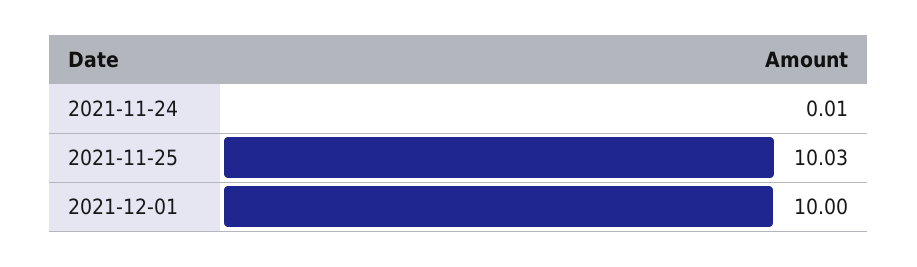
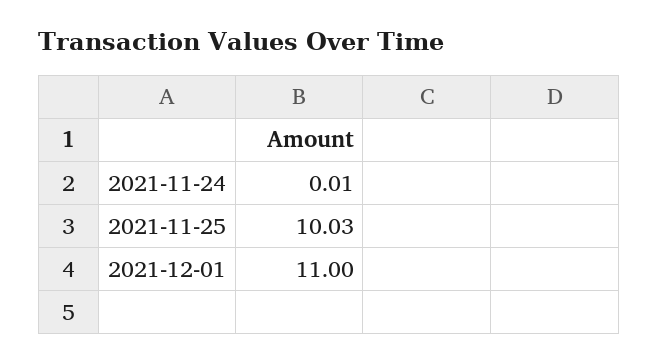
2021-12-01: 10 -> 11

